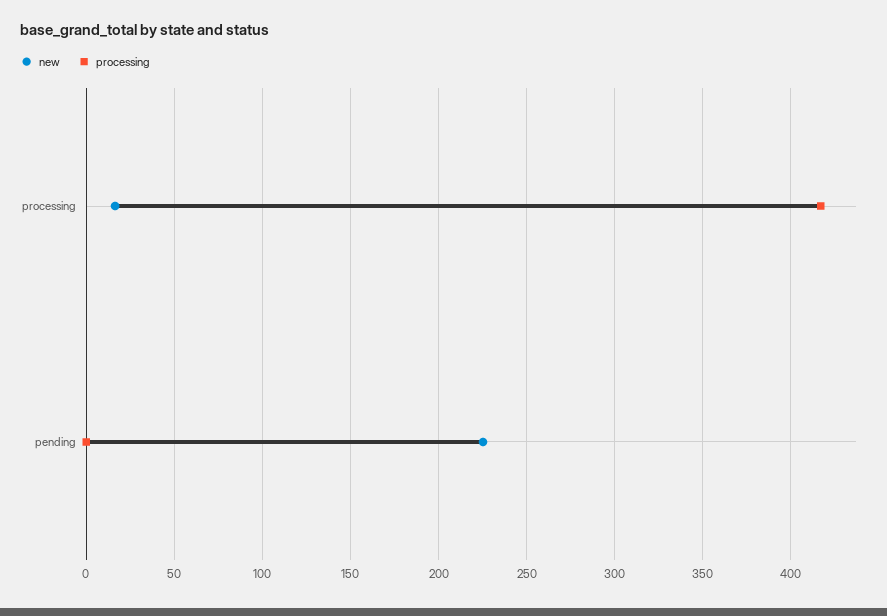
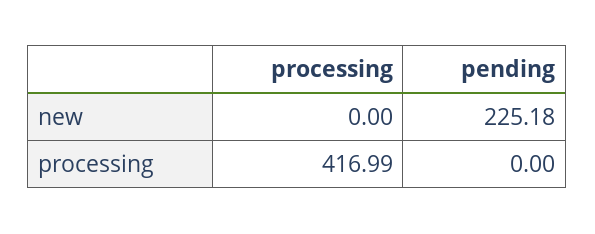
new, processing: 15 -> 0

